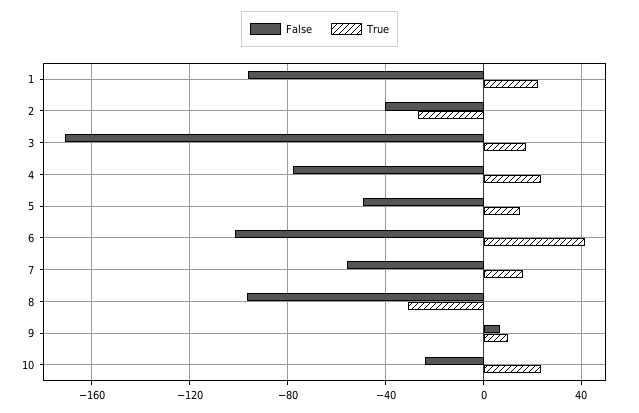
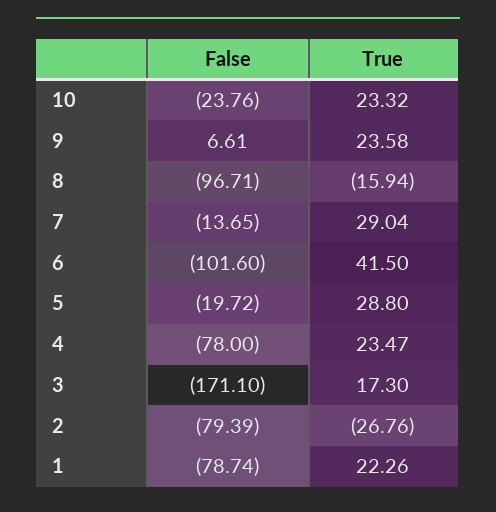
False, 1: -95 -> -78.74
False, 2: -40 -> -79.39
False, 5: -50 -> -19.72
True, 5: 15 -> 28.8
False, 7: -55 -> -13.65
True, 7: 15 -> 29.04
True, 8: -30 -> -15.94
True, 9: 10 -> 23.58

